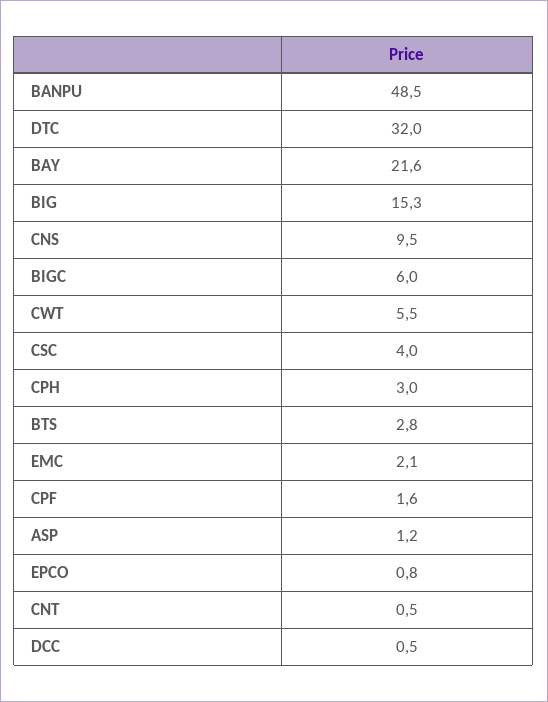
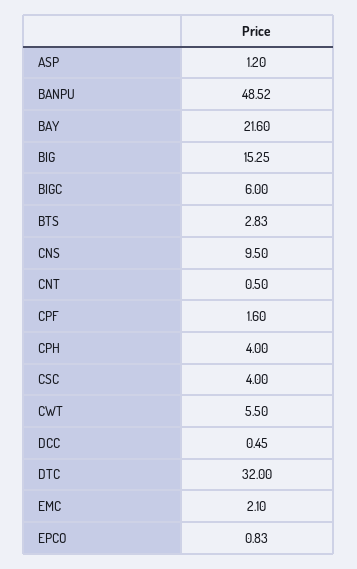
CPH: 3 -> 4

